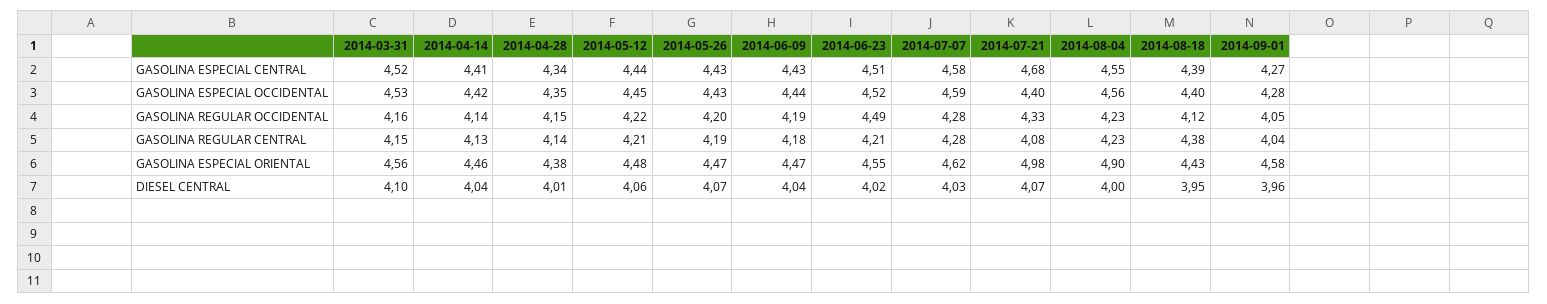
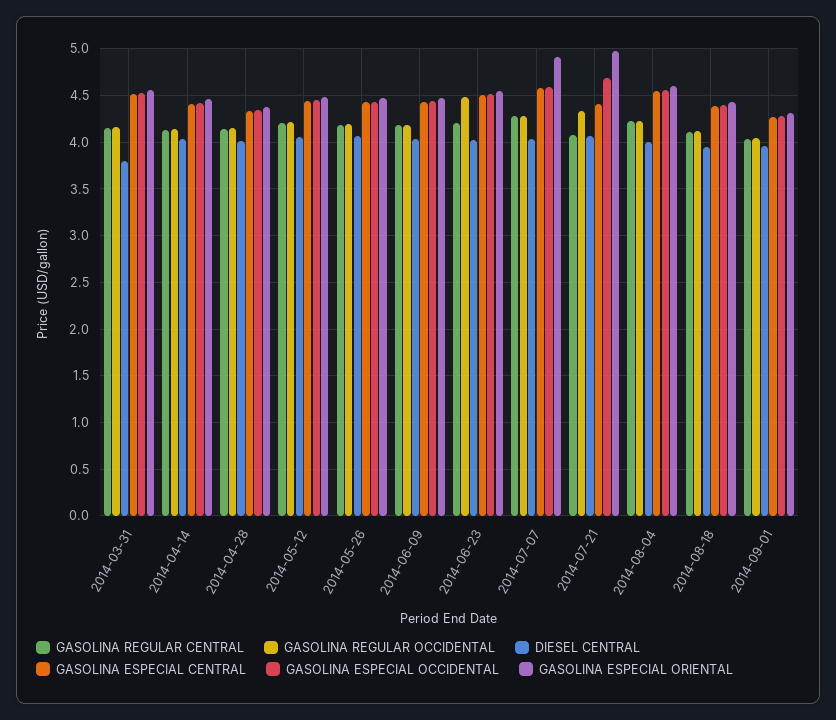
GASOLINA ESPECIAL CENTRAL, 2014-07-21: 4.68 -> 4.4
GASOLINA ESPECIAL OCCIDENTAL, 2014-07-21: 4.4 -> 4.7
GASOLINA REGULAR CENTRAL, 2014-08-18: 4.38 -> 4.1
GASOLINA ESPECIAL ORIENTAL, 2014-07-07: 4.62 -> 4.9
GASOLINA ESPECIAL ORIENTAL, 2014-08-04: 4.9 -> 4.6
GASOLINA ESPECIAL ORIENTAL, 2014-09-01: 4.58 -> 4.3
DIESEL CENTRAL, 2014-03-31: 4.1 -> 3.8

